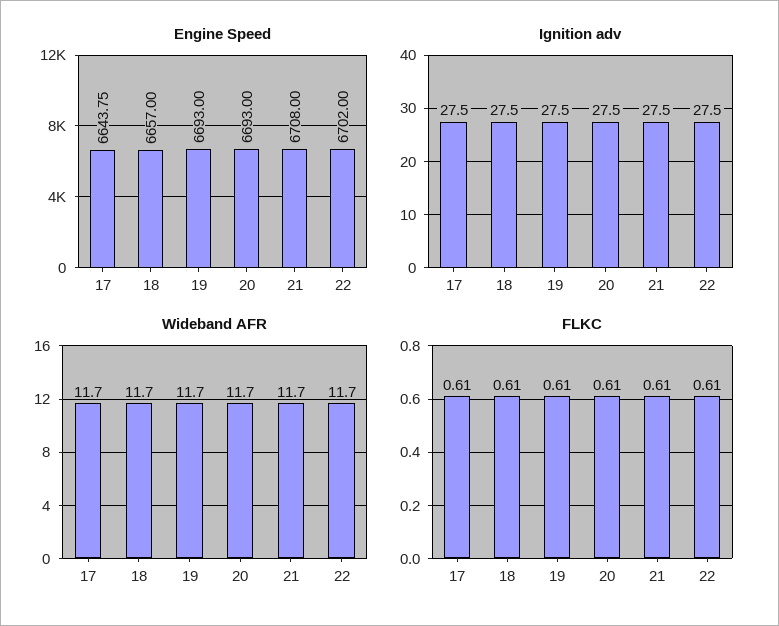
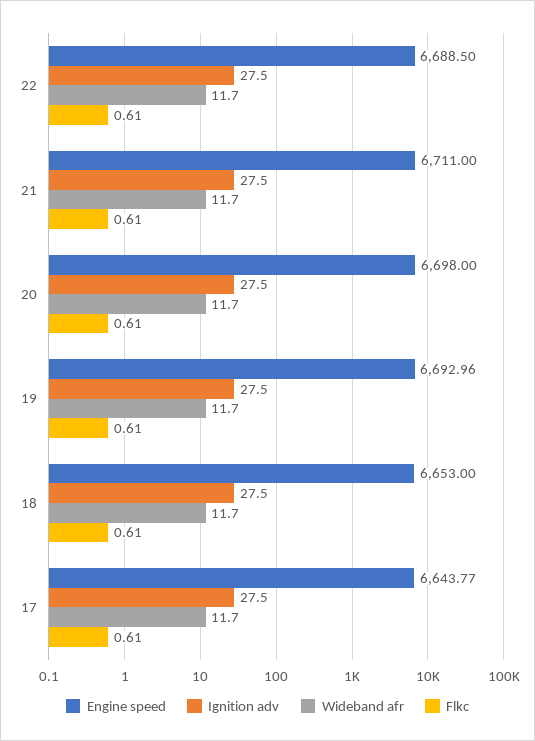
Engine Speed, 17: 6643.75 -> 6643.77
Engine Speed, 18: 6657 -> 6653
Engine Speed, 19: 6693 -> 6692.96
Engine Speed, 20: 6693 -> 6698
Engine Speed, 21: 6708 -> 6711
Engine Speed, 22: 6702 -> 6688.5

